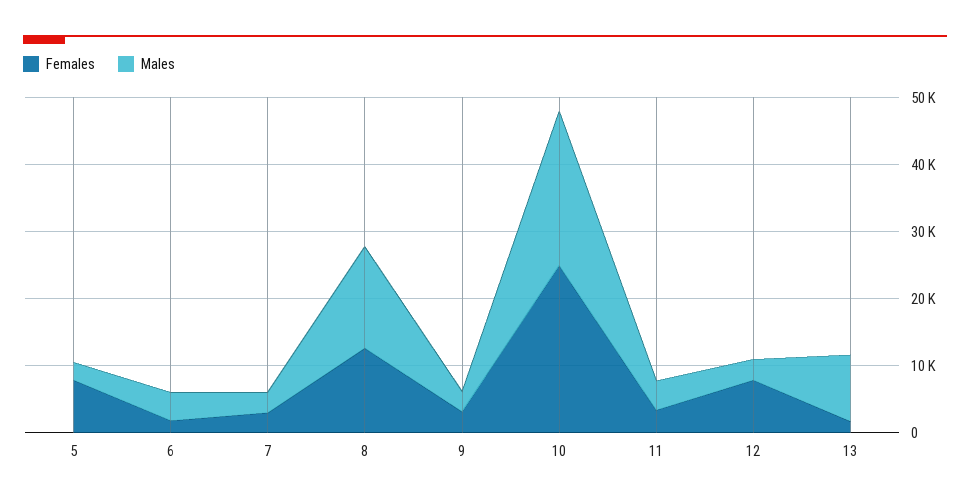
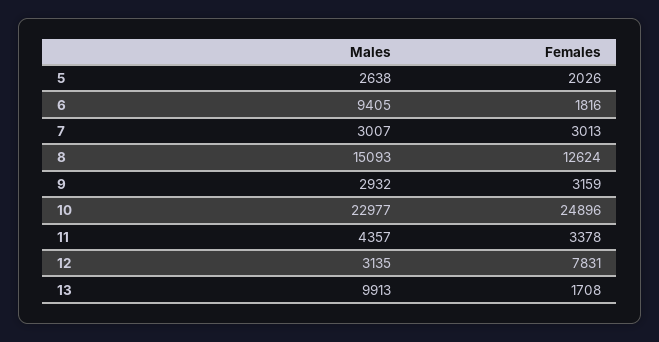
Females, 5: 8000 -> 2026
Males, 6: 4000 -> 9405

